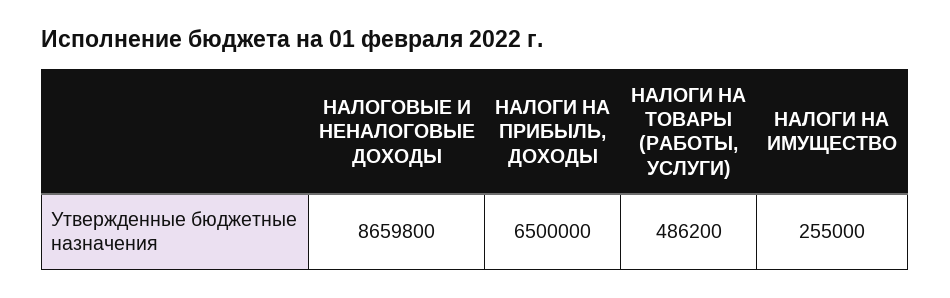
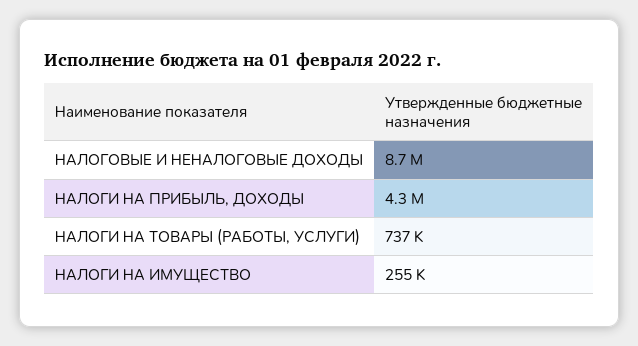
НАЛОГИ НА ПРИБЫЛЬ, ДОХОДЫ: 6500000 -> 4300000
НАЛОГИ НА ТОВАРЫ (РАБОТЫ, УСЛУГИ): 486200 -> 737000

